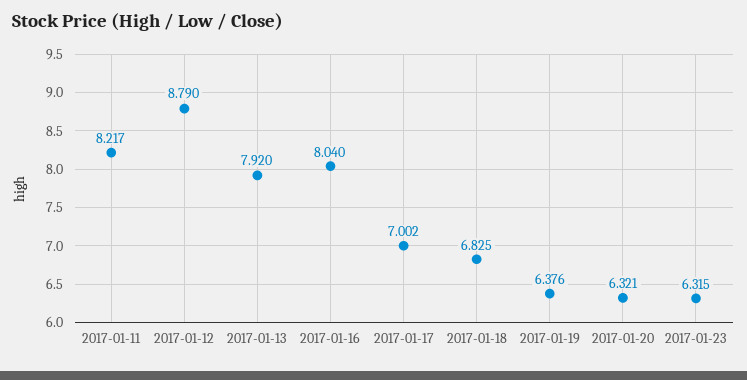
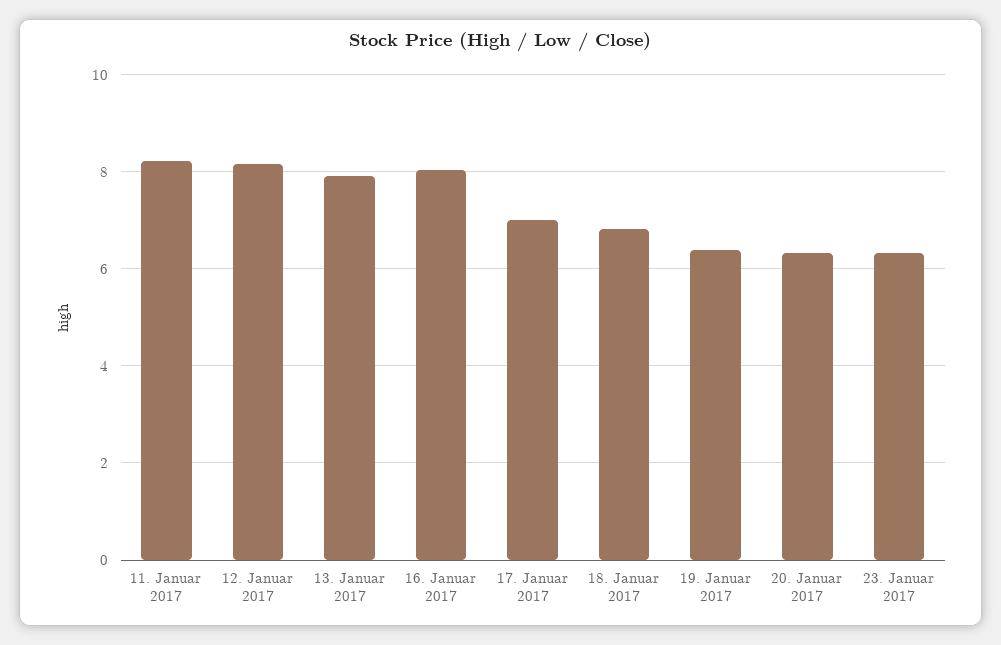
2017-01-12: 8.79 -> 8.2

